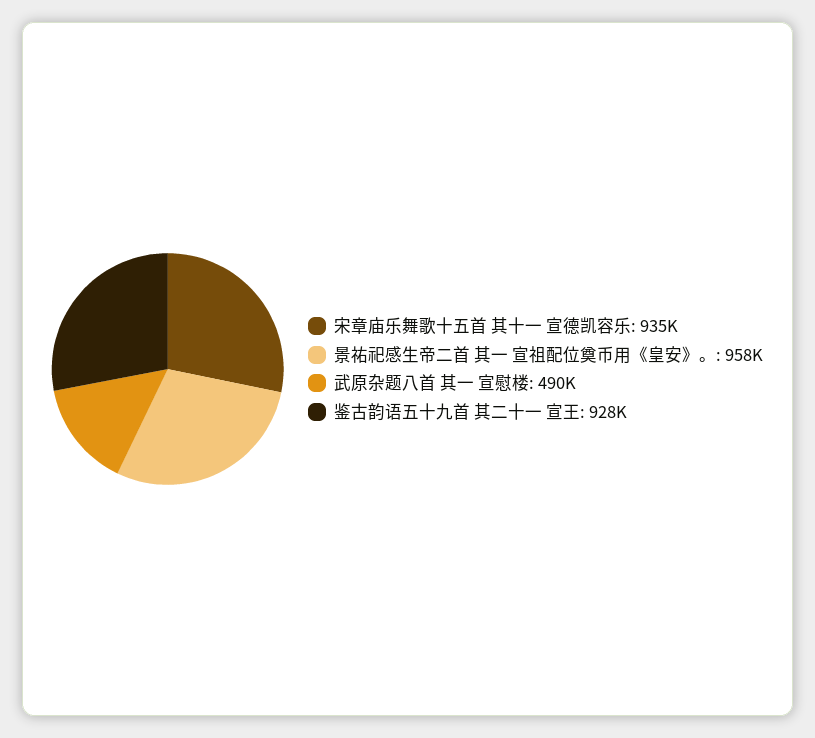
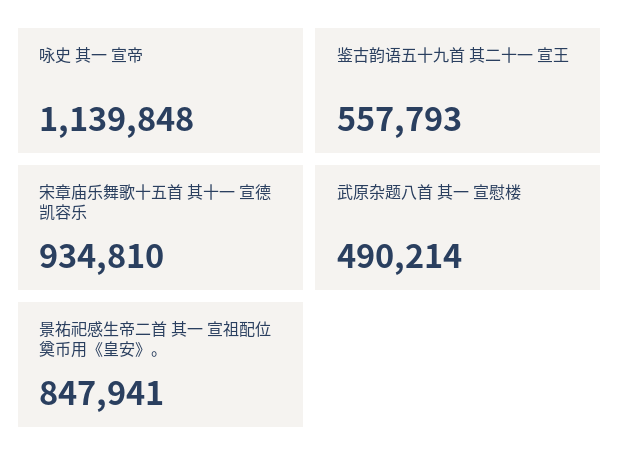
景祐祀感生帝二首 其一 宣祖配位奠币用《皇安》。: 958000 -> 847941
鉴古韵语五十九首 其二十一 宣王: 928000 -> 557793
咏史 其一 宣帝: none -> 1139848

